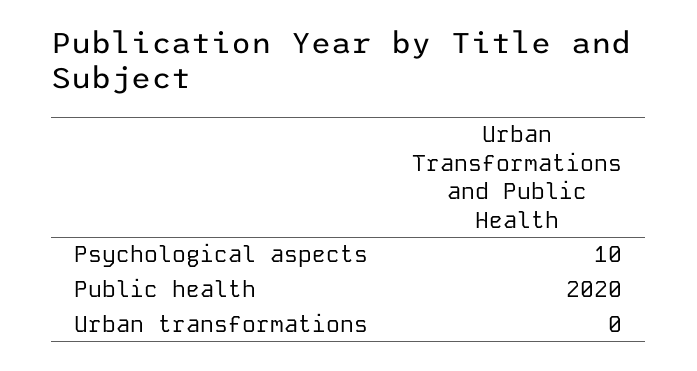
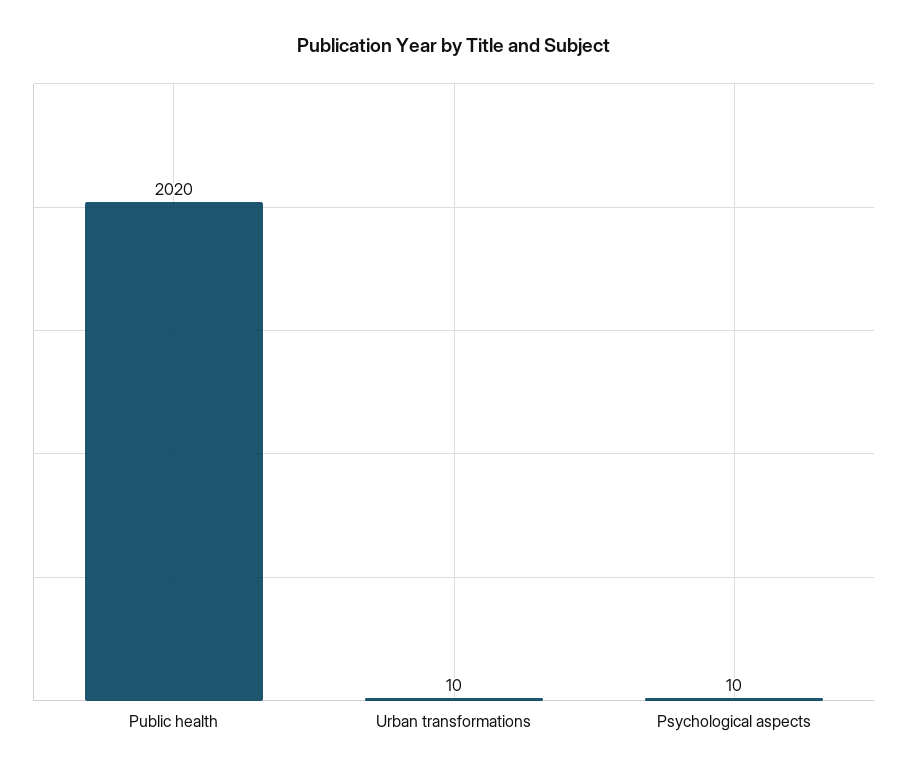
Urban transformations: 0 -> 10

